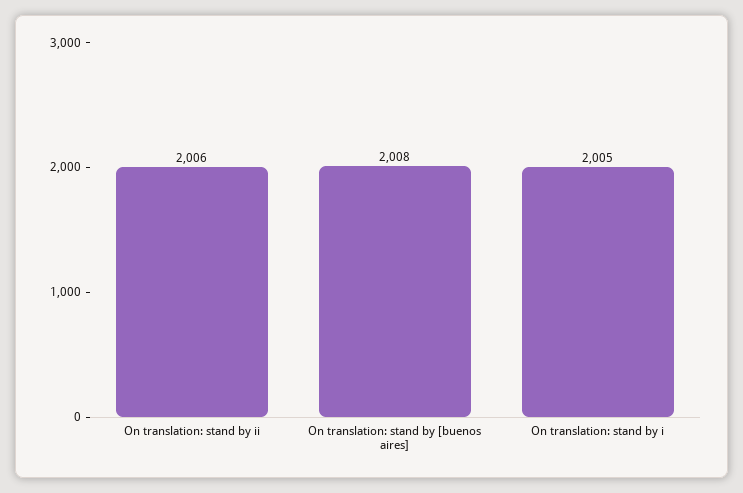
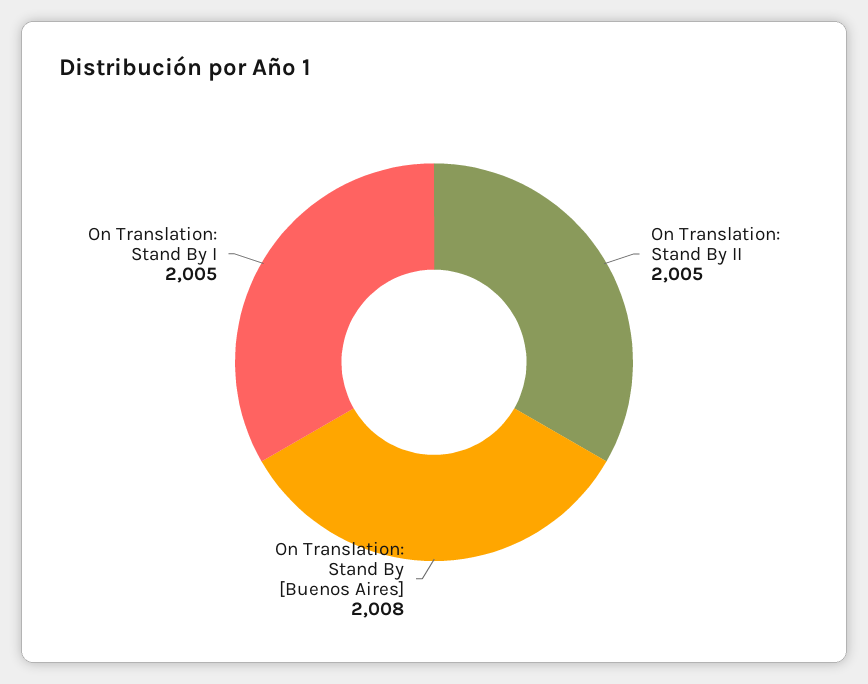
On translation: stand by ii: 2006 -> 2005

